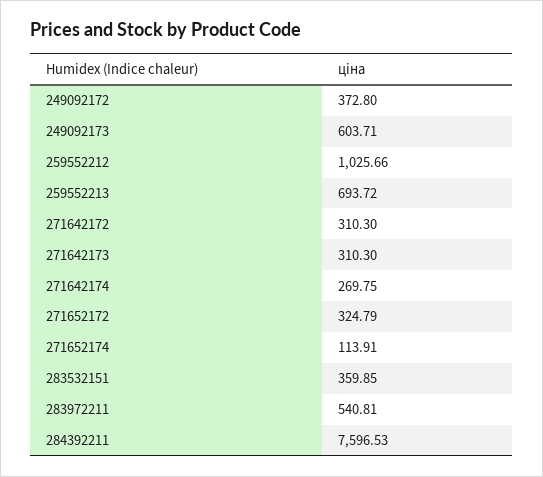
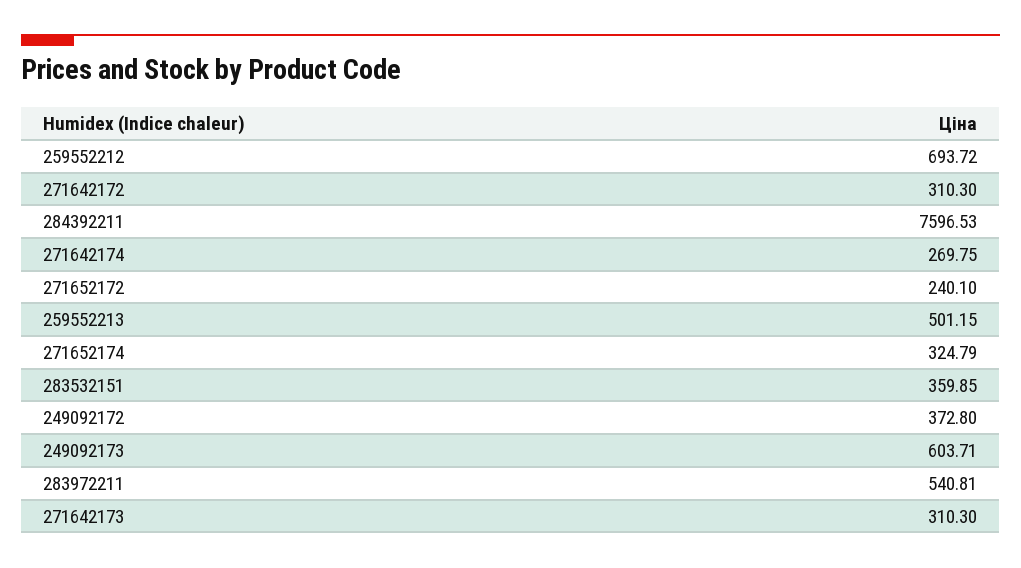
259552212: 1025.66 -> 693.72
259552213: 693.72 -> 501.15
271652172: 324.79 -> 240.1
271652174: 113.91 -> 324.79

